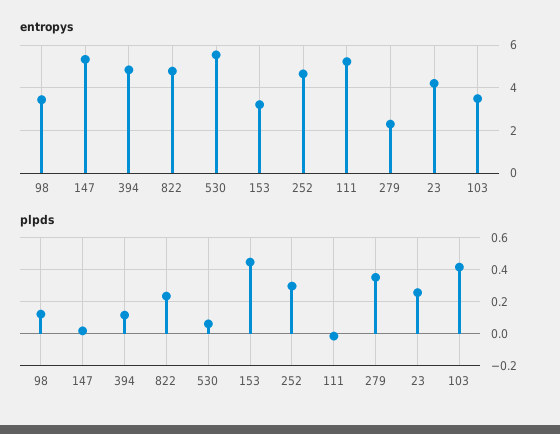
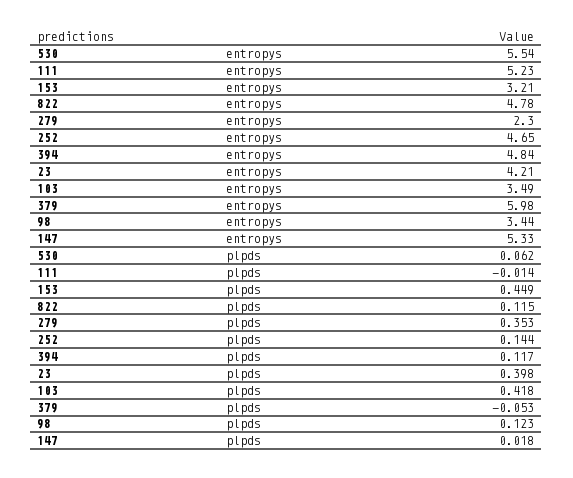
plpds, 822: 0.25 -> 0.115
plpds, 252: 0.3 -> 0.144
plpds, 23: 0.25 -> 0.398
entropys, 379: none -> 5.98
plpds, 379: none -> -0.053

